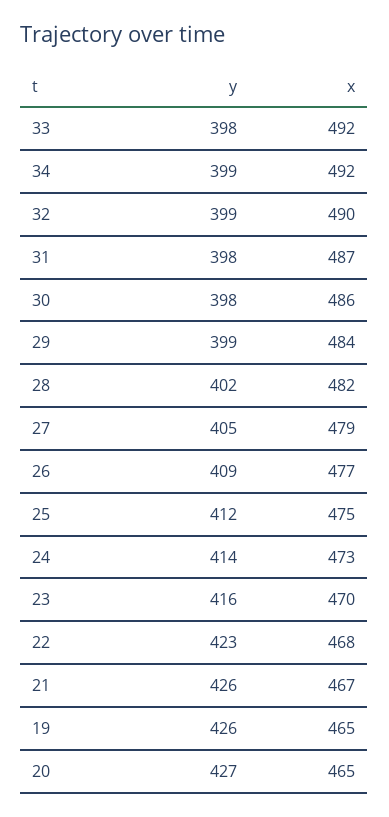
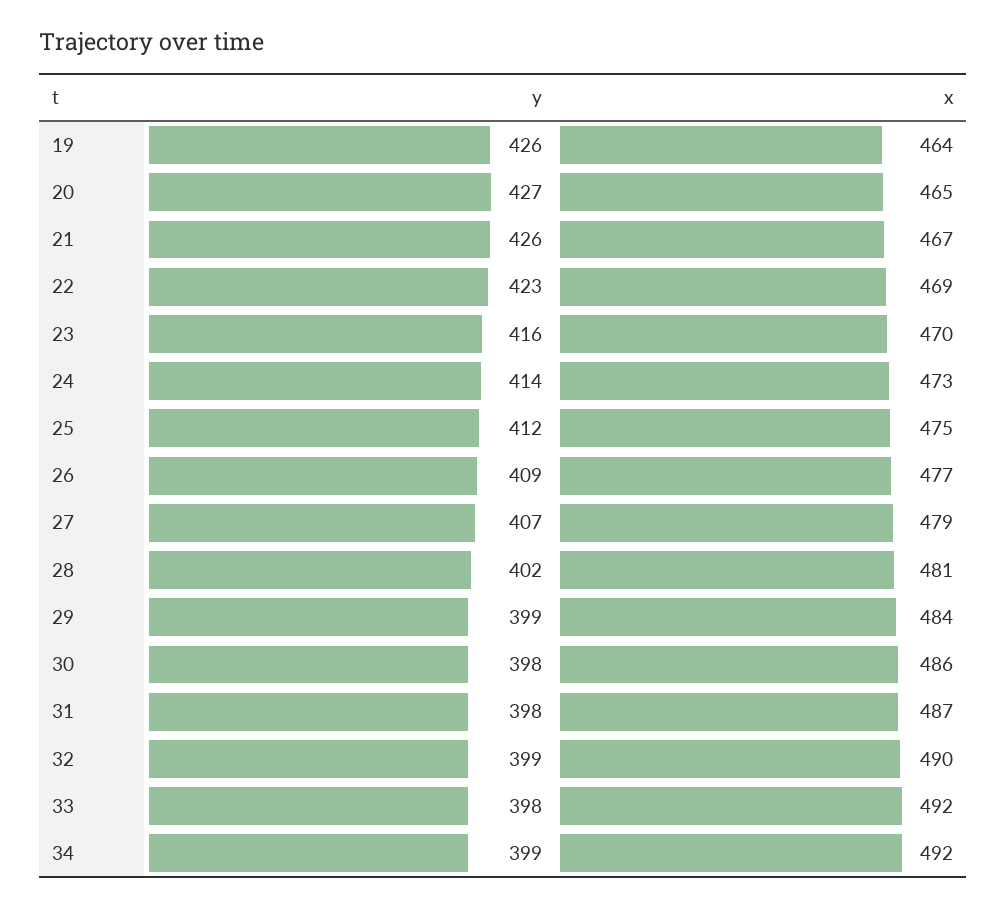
x, 28: 482 -> 481
y, 27: 405 -> 407
x, 22: 468 -> 469
x, 19: 465 -> 464

